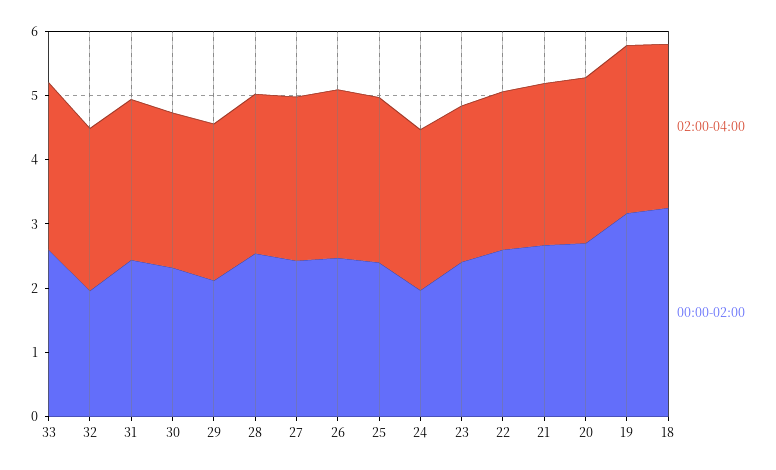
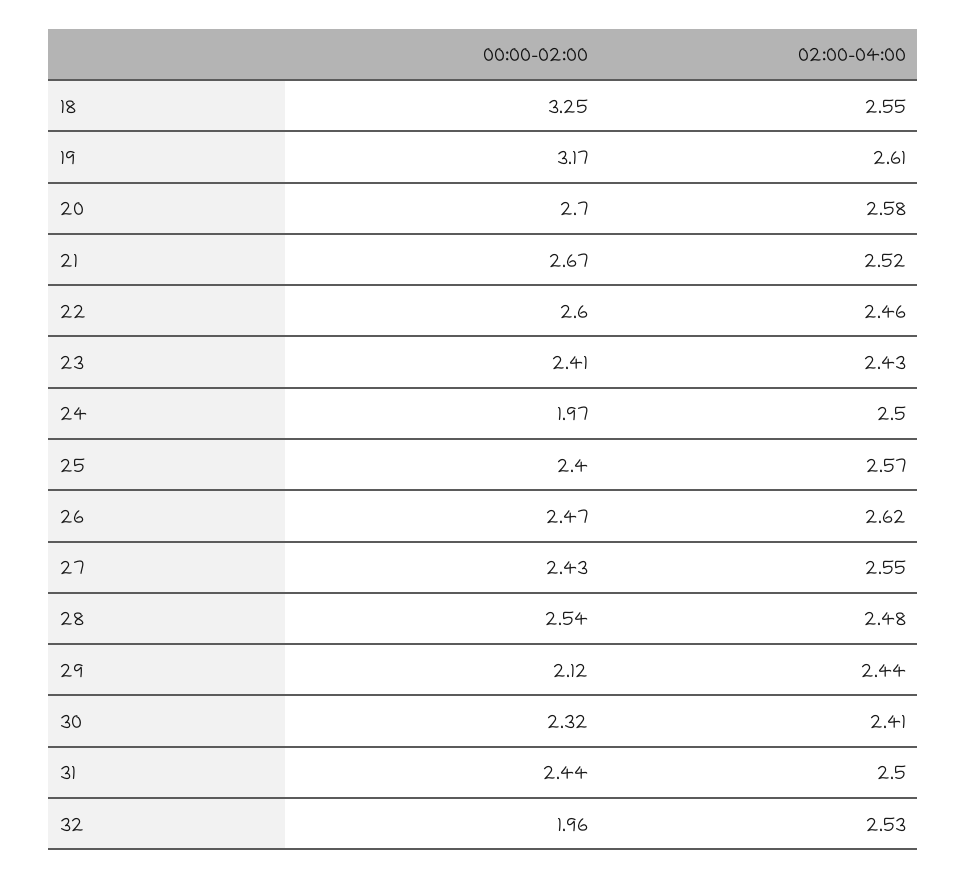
02:00-04:00, 33: 2.6 -> none
00:00-02:00, 33: 2.6 -> none

